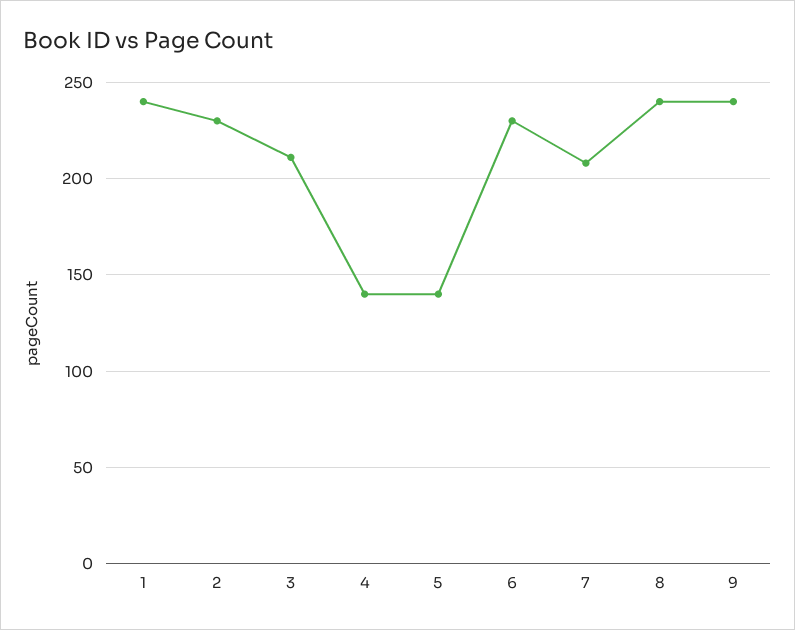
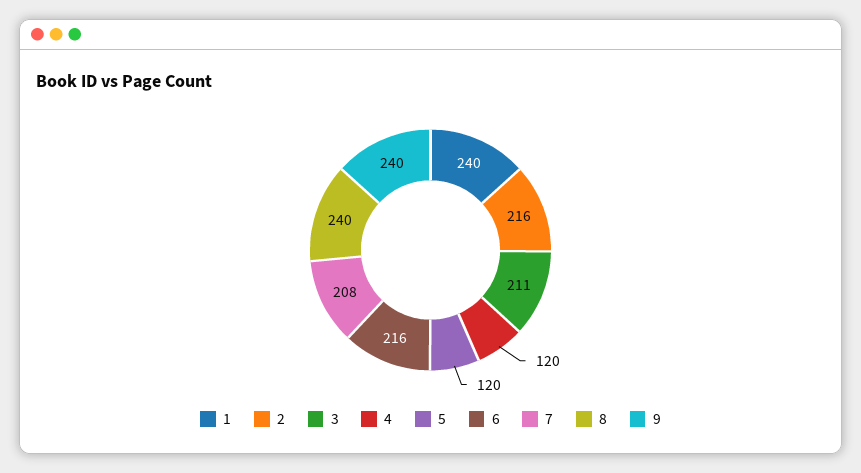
2: 230 -> 216
4: 140 -> 120
5: 140 -> 120
6: 230 -> 216

